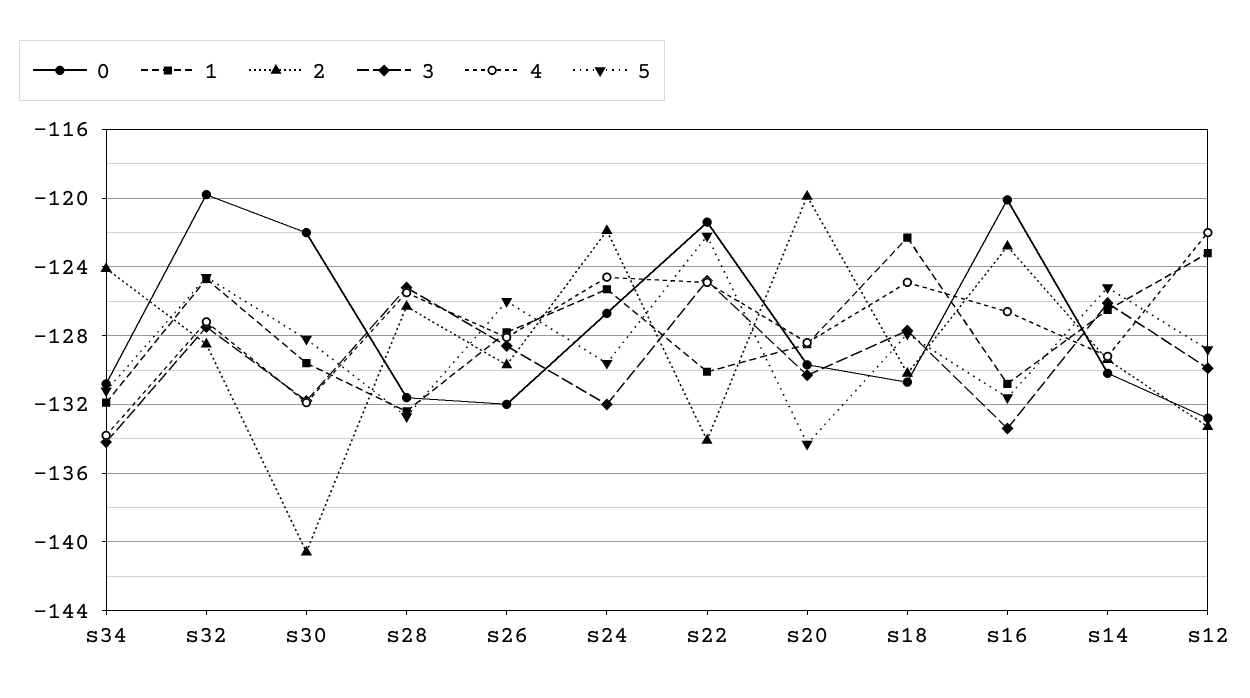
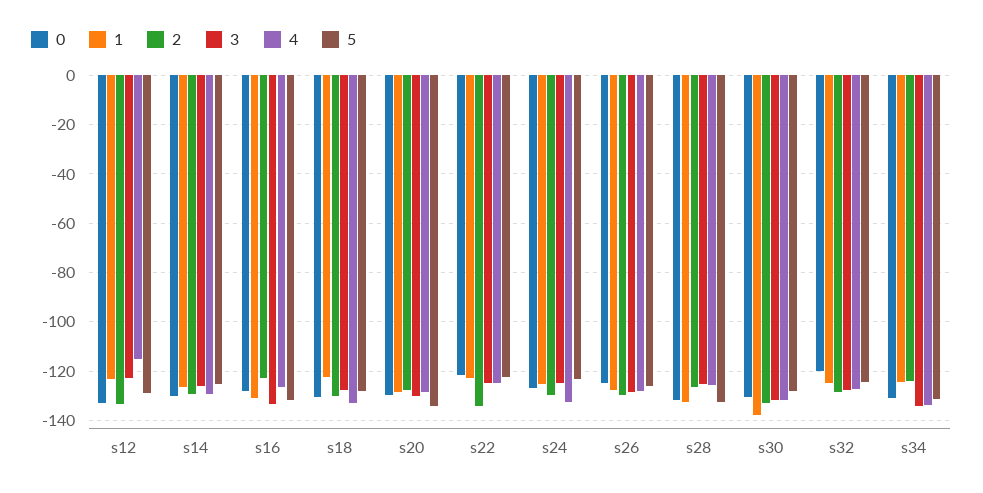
1, s34: -132 -> -125
0, s30: -122 -> -130
1, s30: -129.5 -> -137.5
2, s30: -140.5 -> -132.5
0, s26: -132 -> -125
2, s24: -122 -> -130
3, s24: -132 -> -125
4, s24: -124.5 -> -132.5
5, s24: -129.5 -> -122.5
1, s22: -130 -> -122.5
2, s20: -120 -> -127.5
4, s18: -125 -> -132.5
0, s16: -120 -> -127.5
3, s12: -130 -> -122.5
4, s12: -122 -> -115

